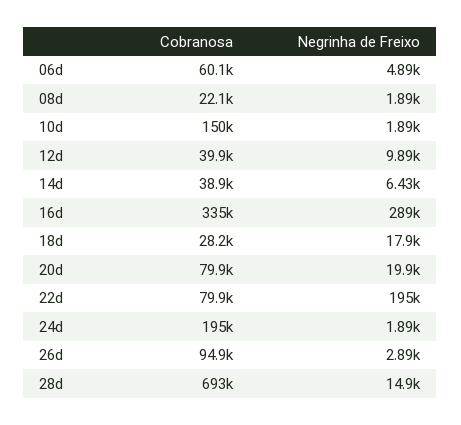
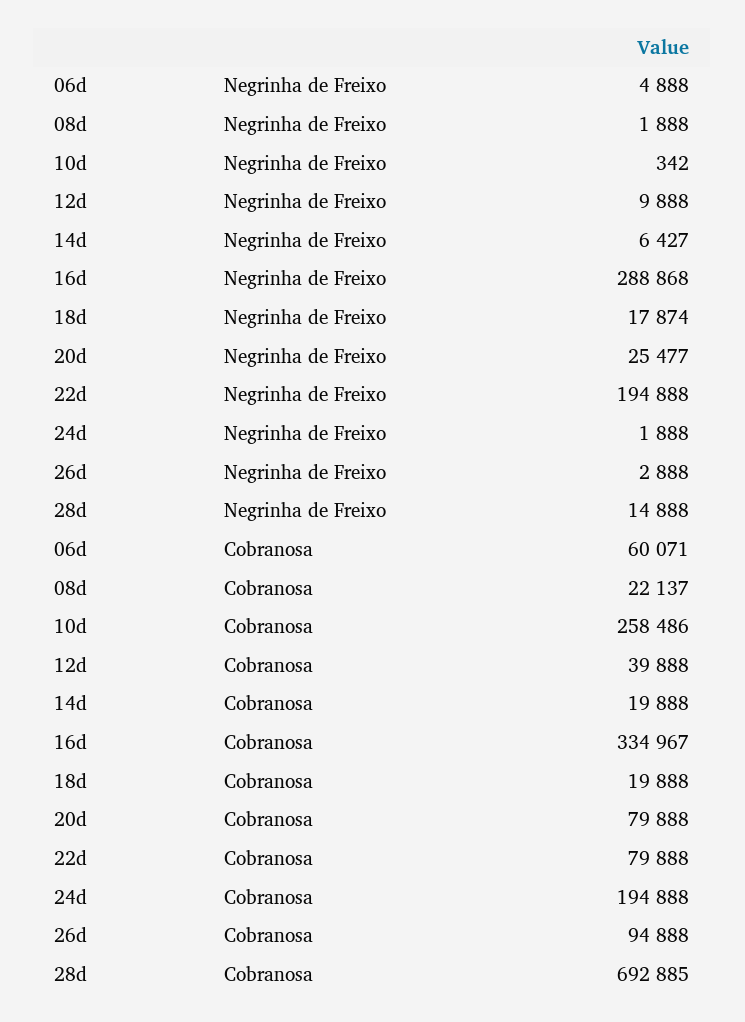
Cobranosa, 10d: 150000 -> 258486
Negrinha de Freixo, 10d: 1890 -> 342
Cobranosa, 14d: 38900 -> 19888
Cobranosa, 18d: 28200 -> 19888
Negrinha de Freixo, 20d: 19900 -> 25477

